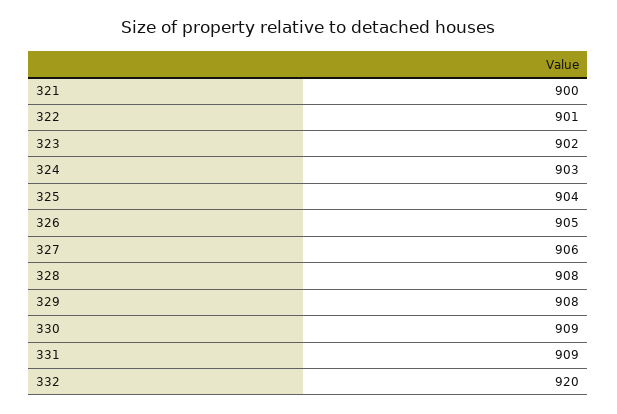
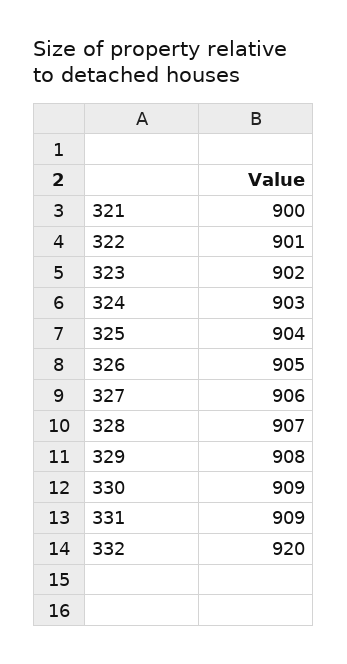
328: 908 -> 907

